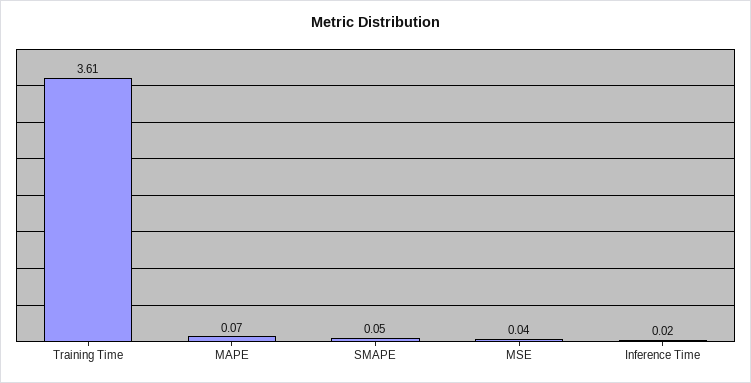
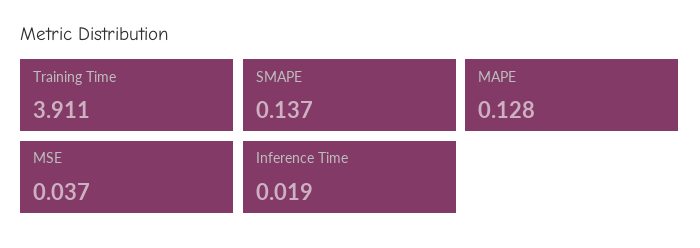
Training Time: 3.61 -> 3.911
MAPE: 0.07 -> 0.128
SMAPE: 0.05 -> 0.137

